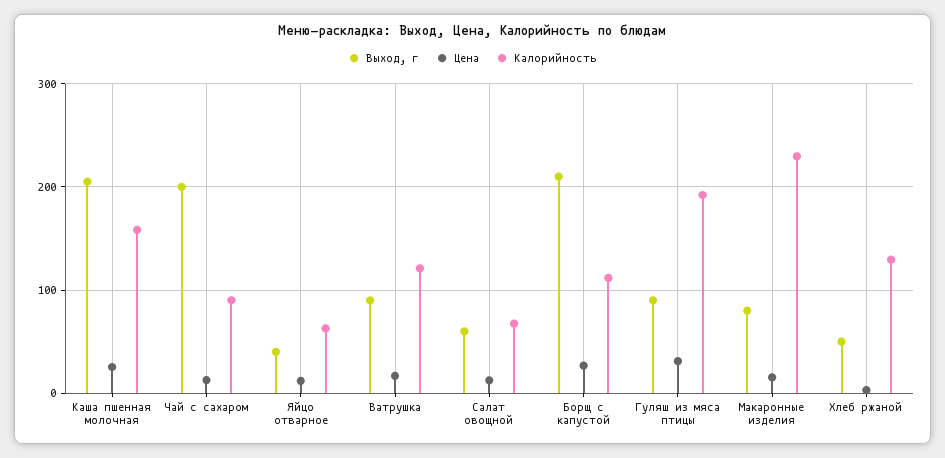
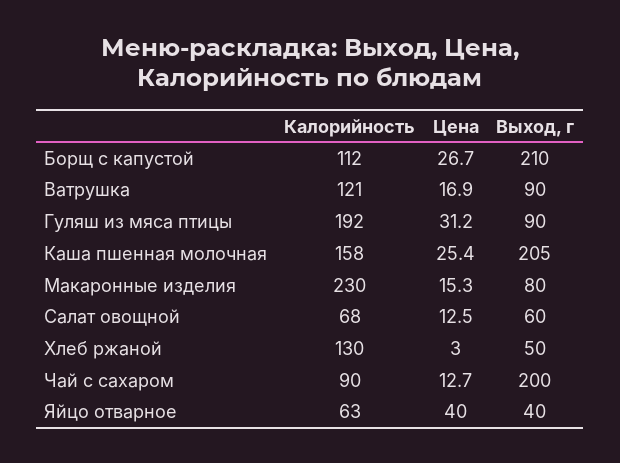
Цена, Яйцо отварное: 10 -> 40

